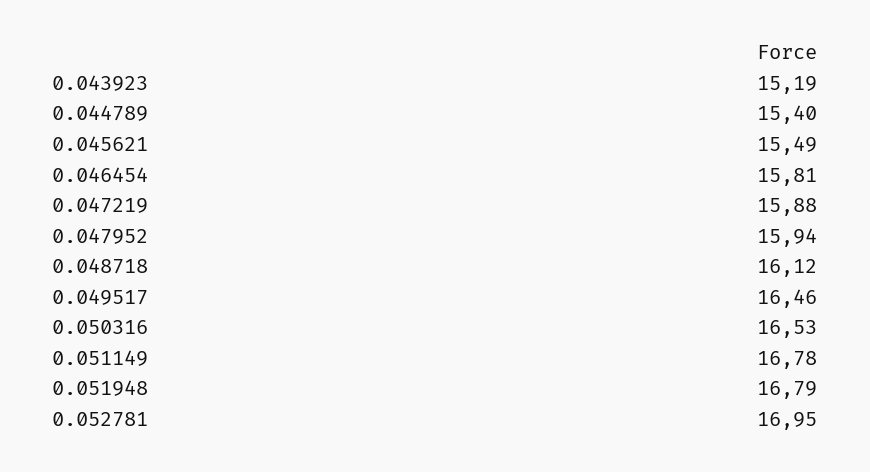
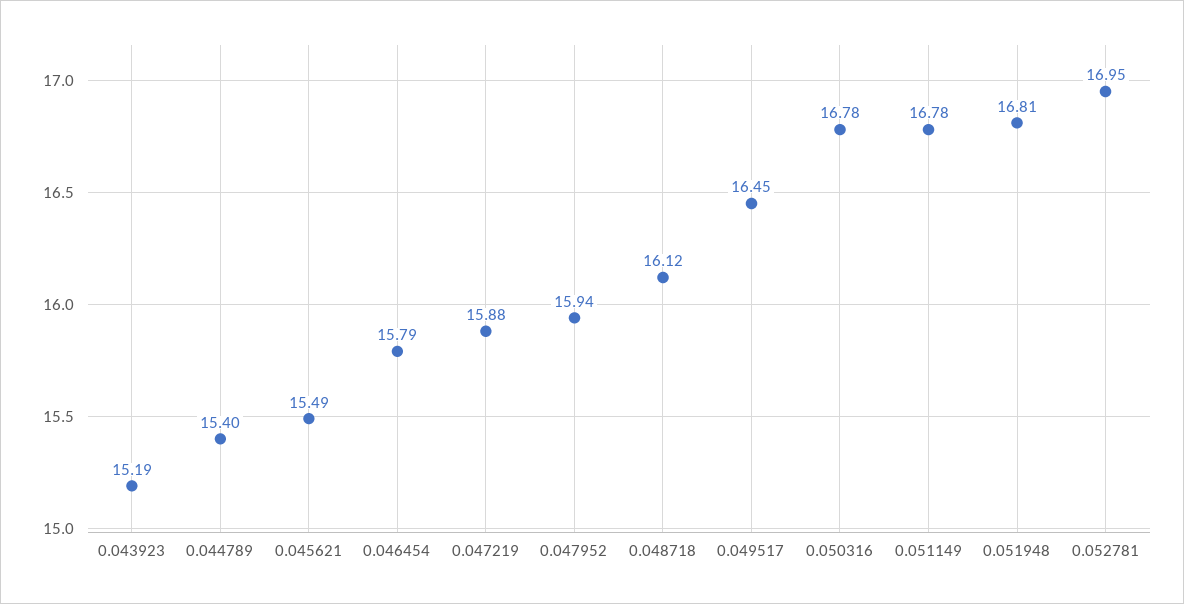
0.046454: 15.81 -> 15.79
0.049517: 16.46 -> 16.45
0.050316: 16.53 -> 16.78
0.051948: 16.79 -> 16.81

